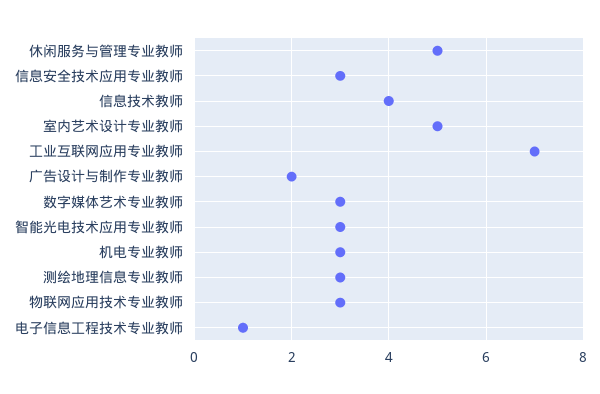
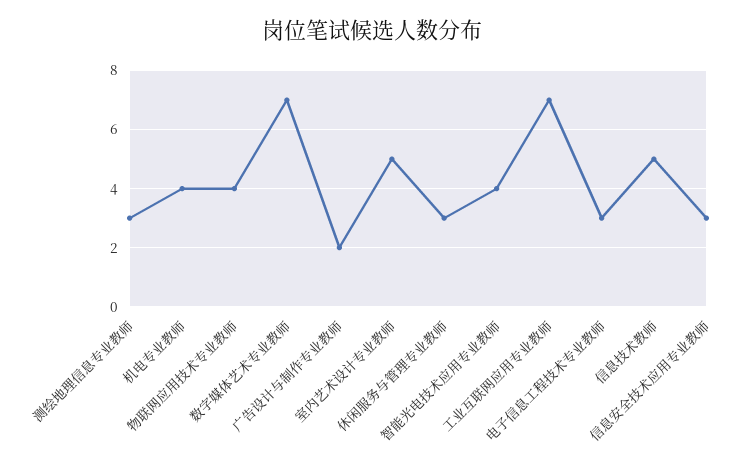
休闲服务与管理专业教师: 5 -> 3
信息技术教师: 4 -> 5
数字媒体艺术专业教师: 3 -> 7
智能光电技术应用专业教师: 3 -> 4
机电专业教师: 3 -> 4
物联网应用技术专业教师: 3 -> 4
电子信息工程技术专业教师: 1 -> 3

